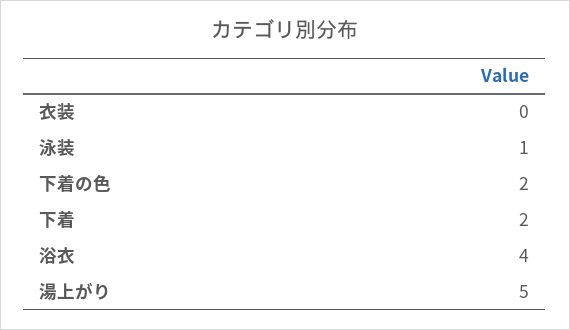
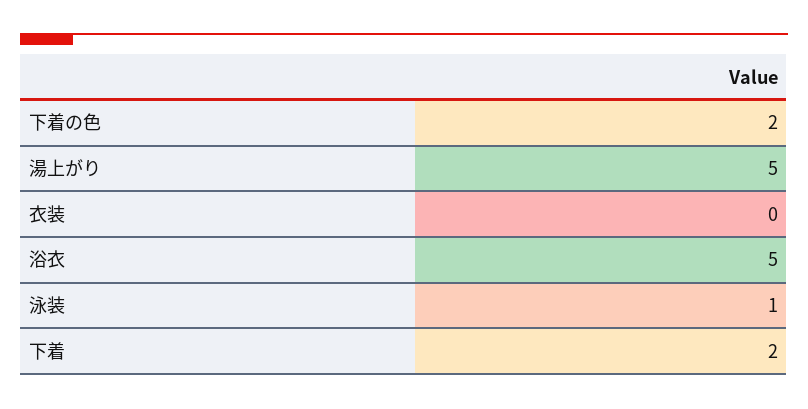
浴衣: 4 -> 5

